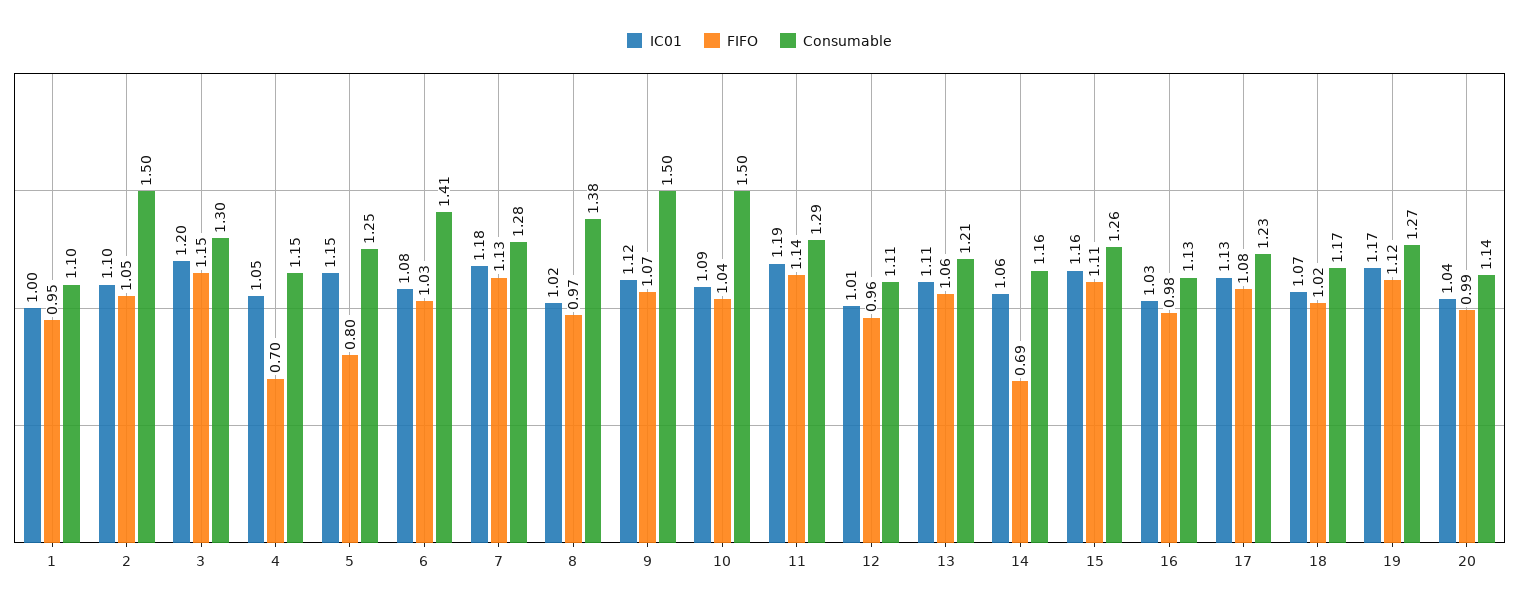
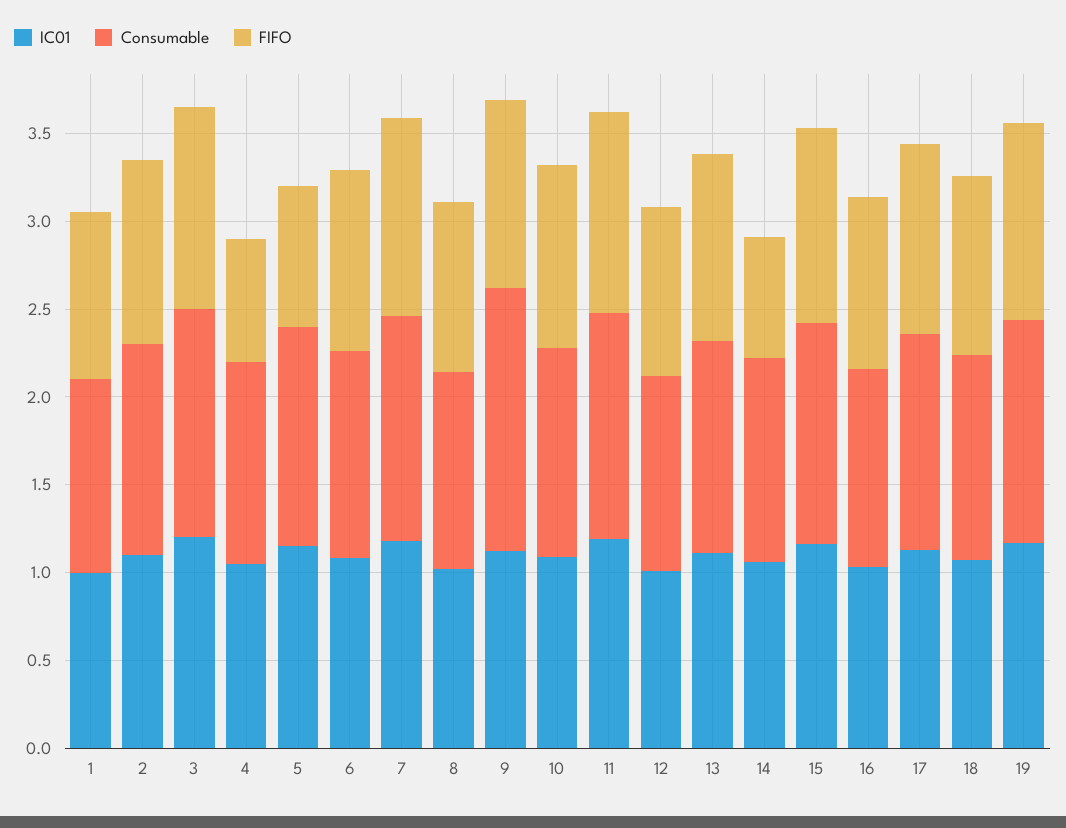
Consumable, 2: 1.5 -> 1.2
Consumable, 6: 1.41 -> 1.2
Consumable, 8: 1.38 -> 1.1
Consumable, 10: 1.5 -> 1.2
IC01, 20: 1.04 -> none
FIFO, 20: 0.99 -> none
Consumable, 20: 1.14 -> none

